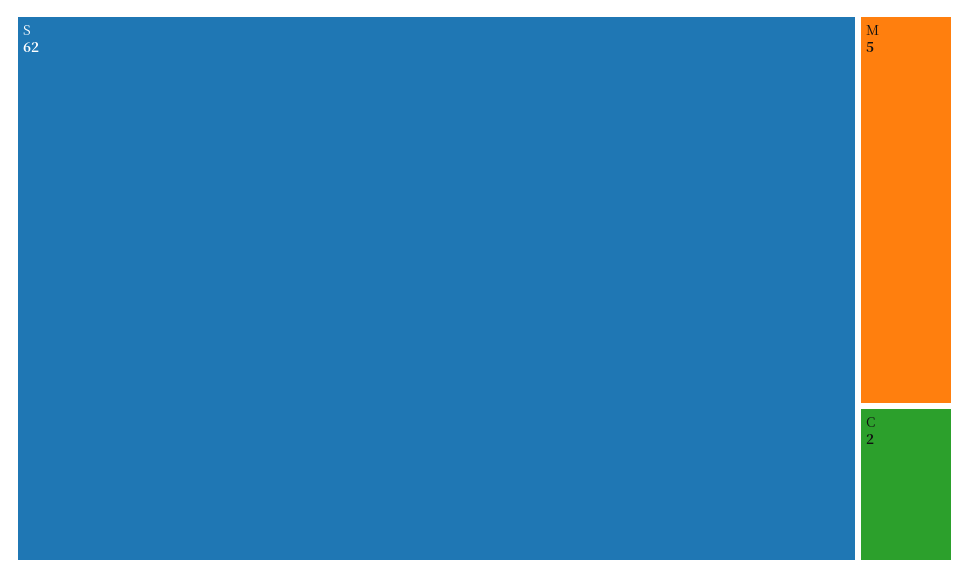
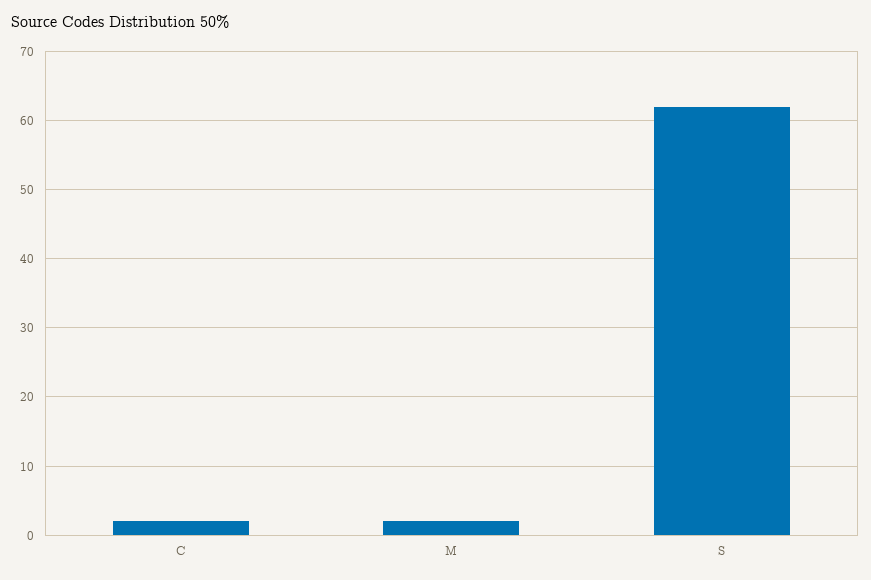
M: 5 -> 2

